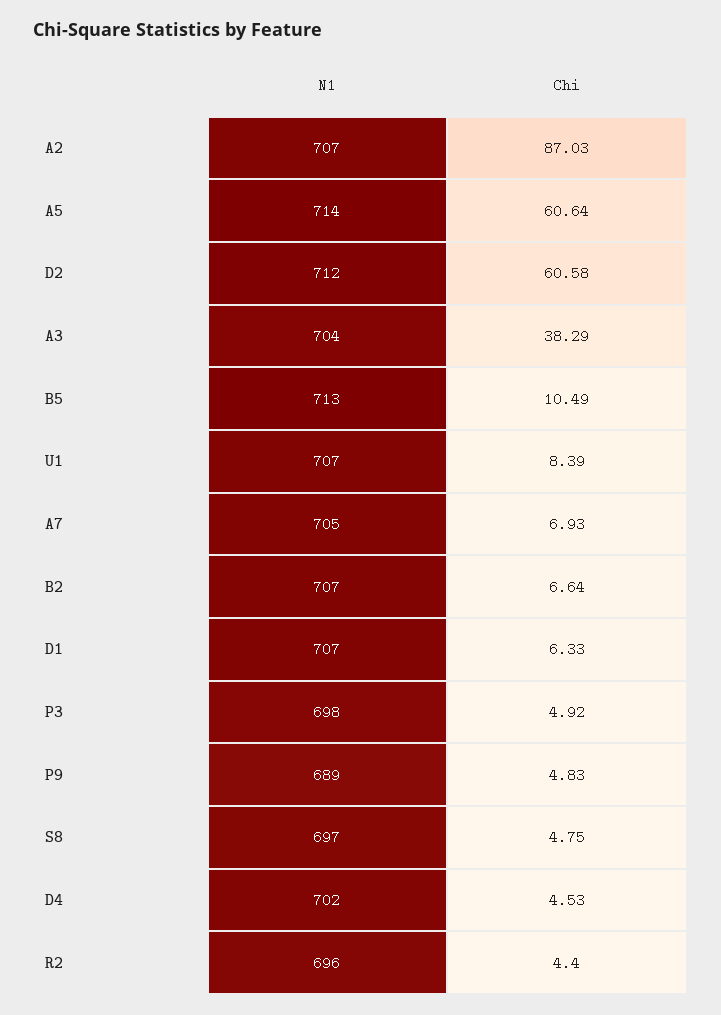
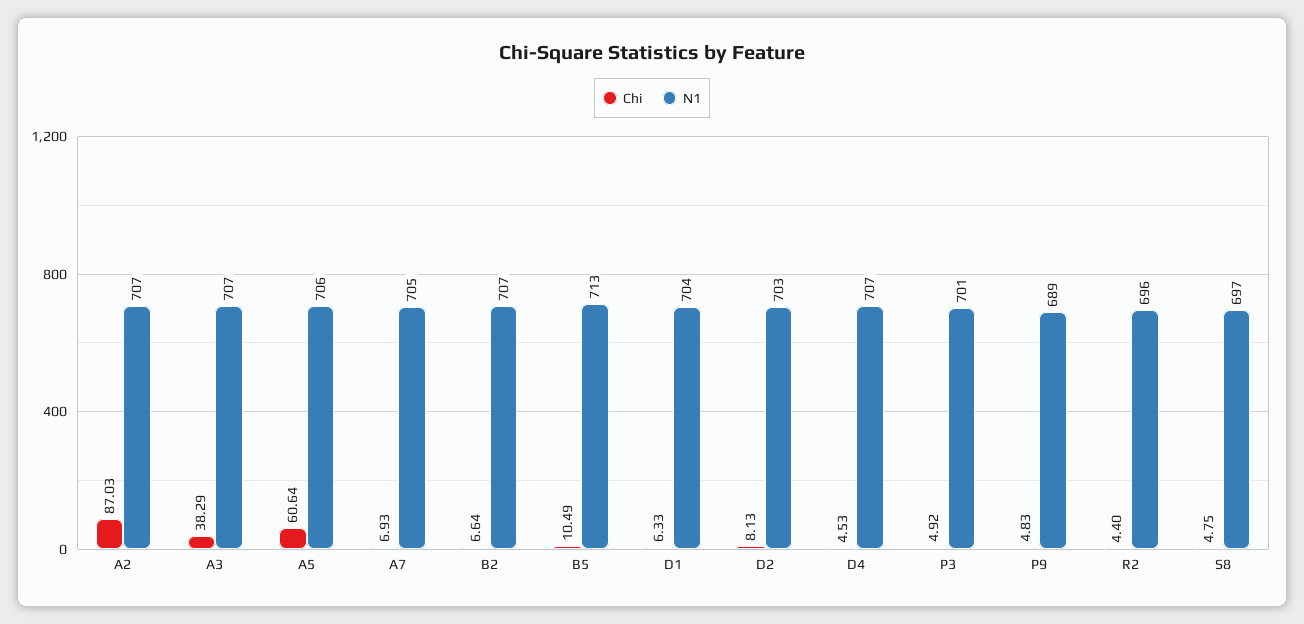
N1, A5: 714 -> 706
N1, D2: 712 -> 703
Chi, D2: 60.58 -> 8.13
N1, A3: 704 -> 707
N1, U1: 707 -> none
Chi, U1: 8.39 -> none
N1, D1: 707 -> 704
N1, P3: 698 -> 701
N1, D4: 702 -> 707

